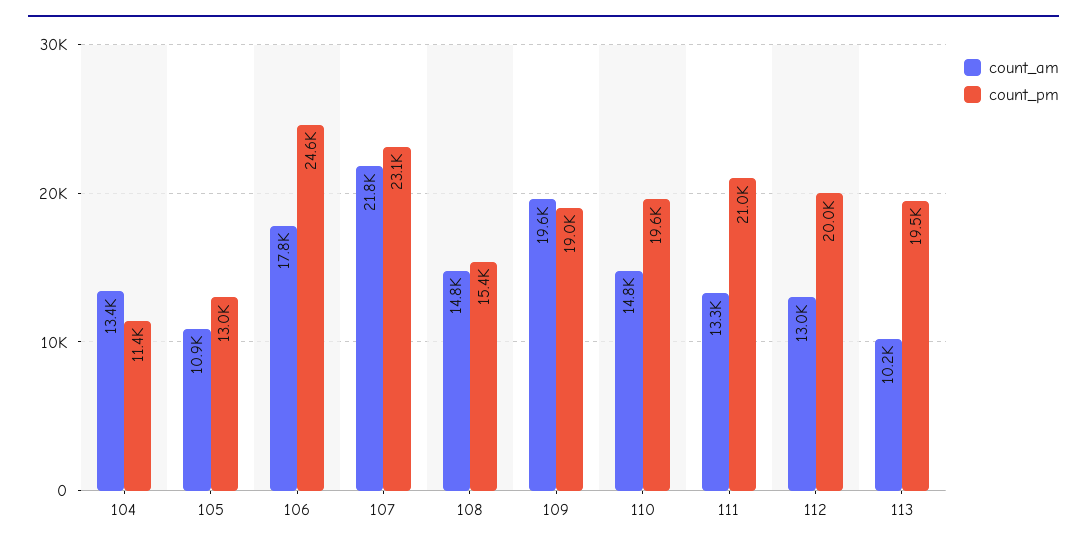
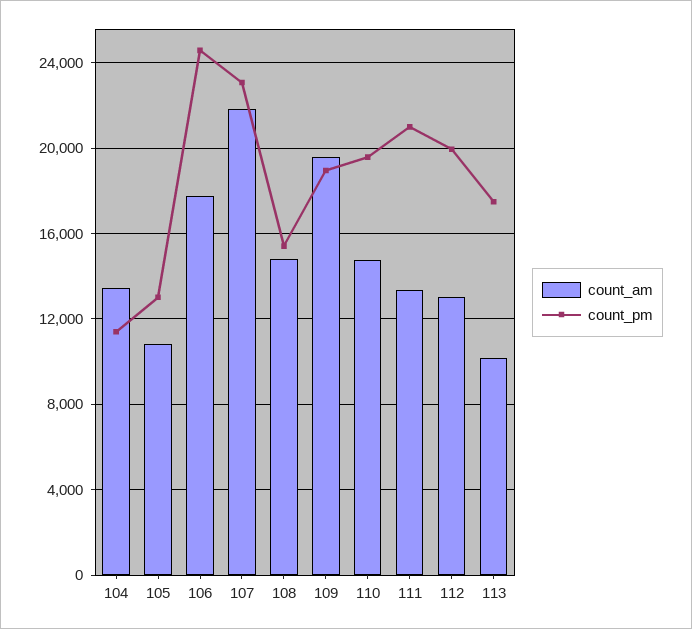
count_pm, 113: 19500 -> 17500

